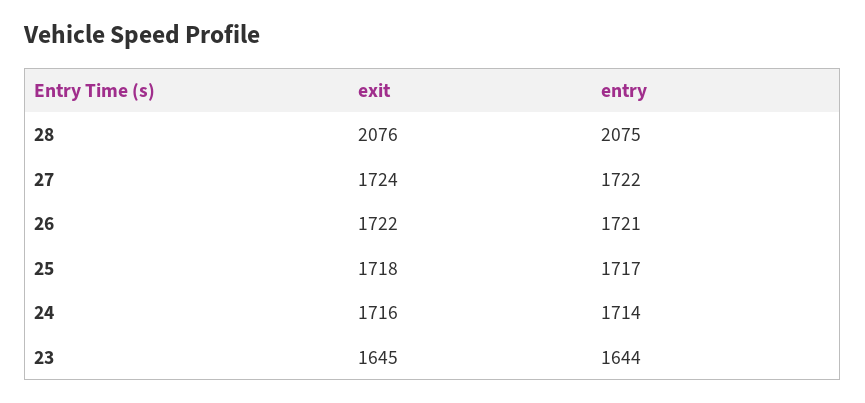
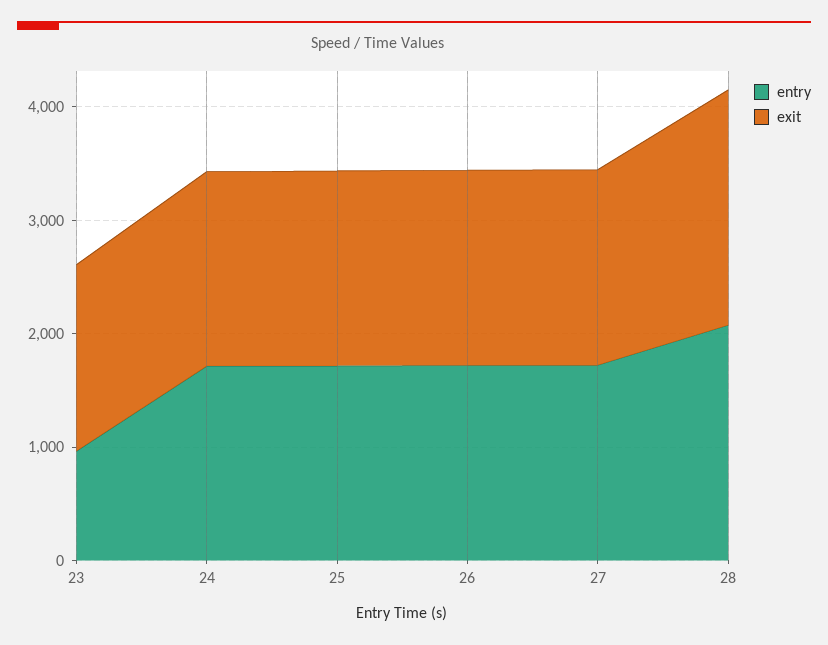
entry, 23: 1644 -> 1000

